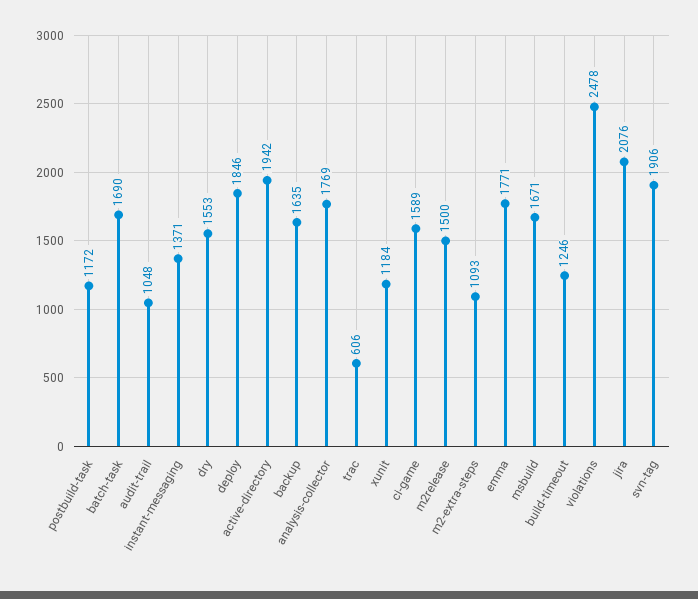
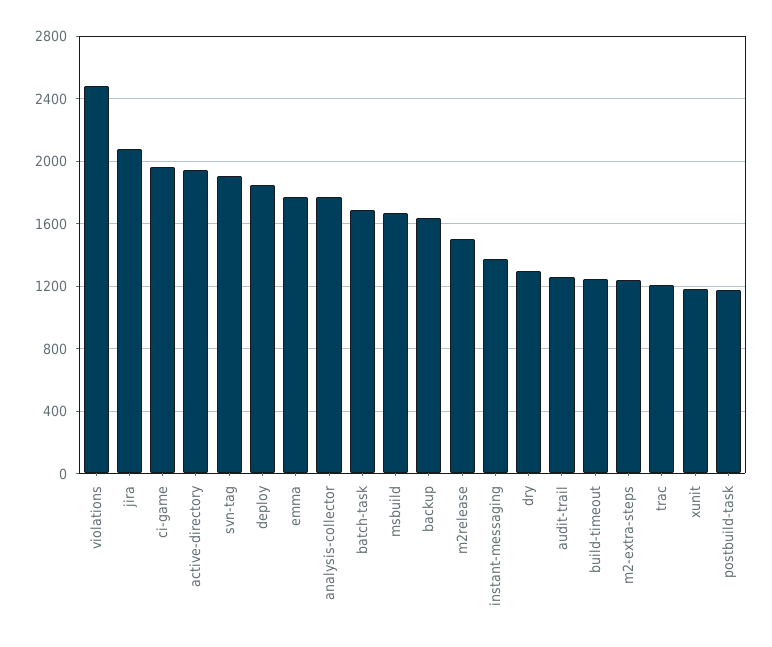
audit-trail: 1048 -> 1250
dry: 1553 -> 1300
trac: 606 -> 1200
ci-game: 1589 -> 1950
m2-extra-steps: 1093 -> 1250

